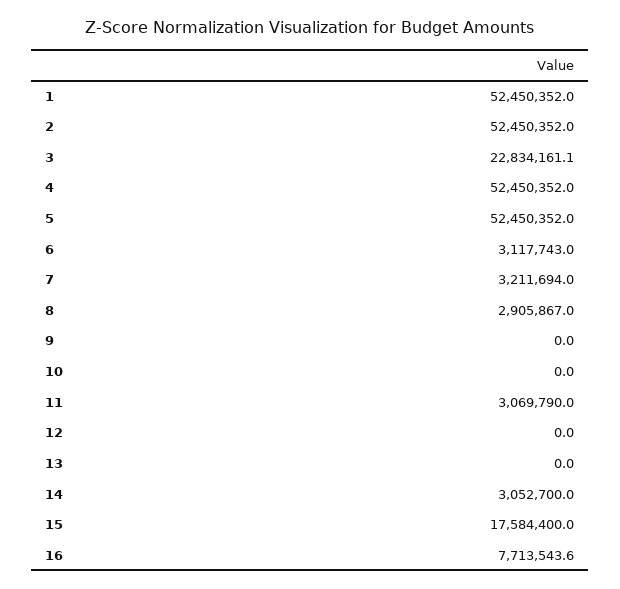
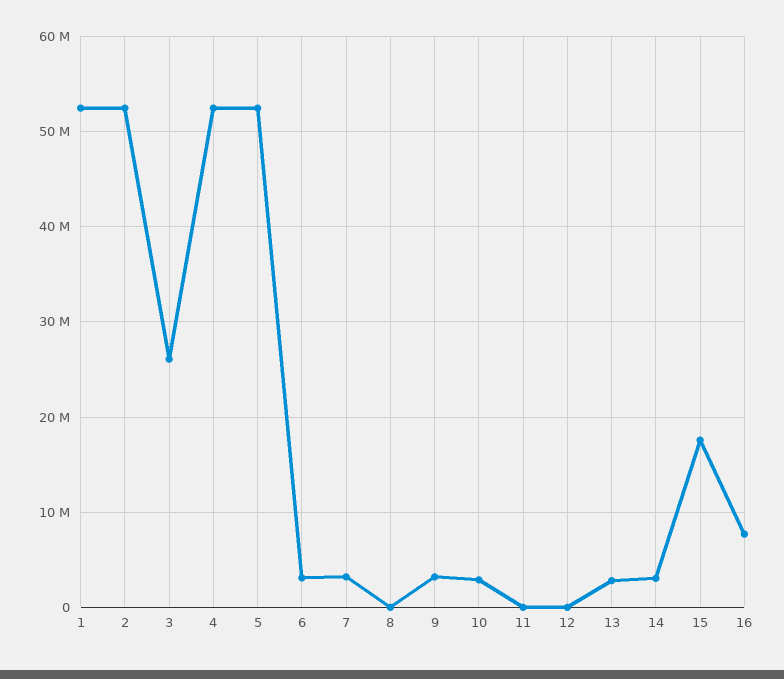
3: 22834161.1 -> 26000000
8: 2905867 -> 0
9: 0 -> 3000000
10: 0 -> 3000000
11: 3069790 -> 0
13: 0 -> 3000000

